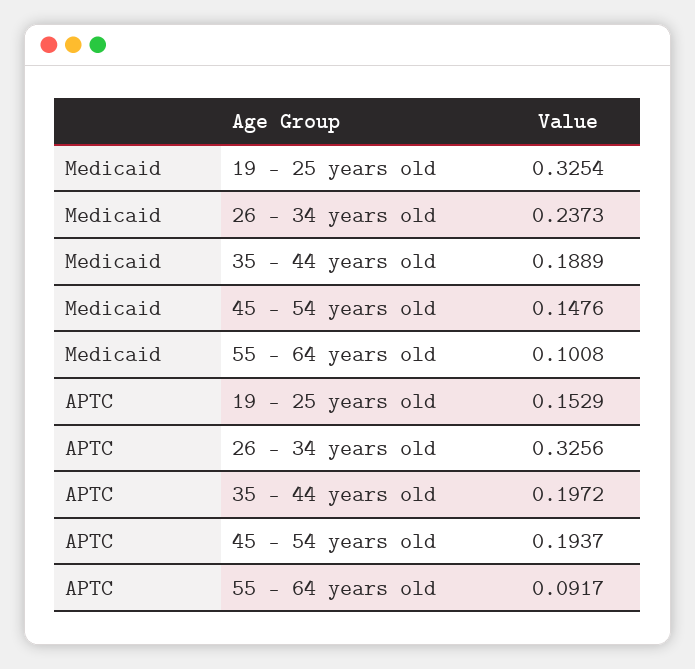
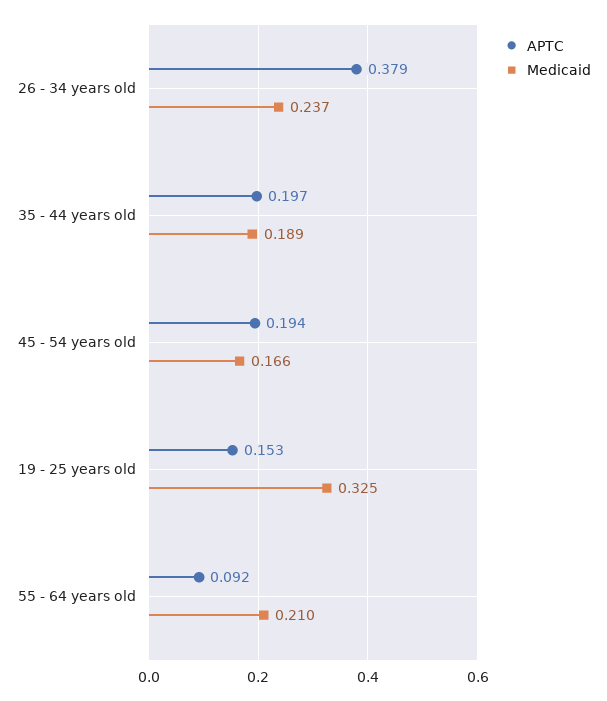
Medicaid, 45 - 54 years old: 0.1476 -> 0.166
Medicaid, 55 - 64 years old: 0.1008 -> 0.21
APTC, 26 - 34 years old: 0.3256 -> 0.379

